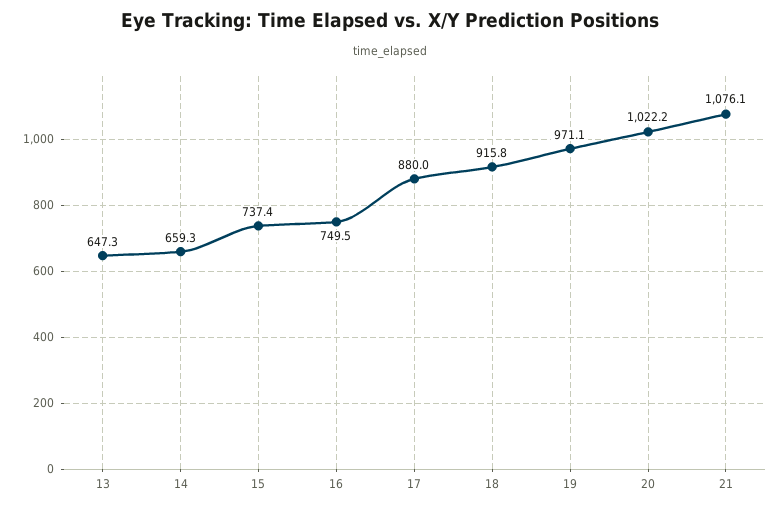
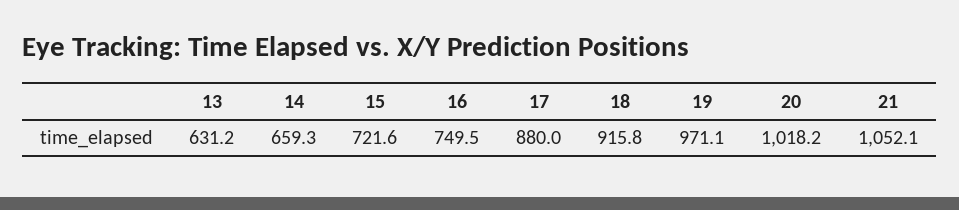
13: 647.3 -> 631.2
15: 737.4 -> 721.6
20: 1022.2 -> 1018.2
21: 1076.1 -> 1052.1

